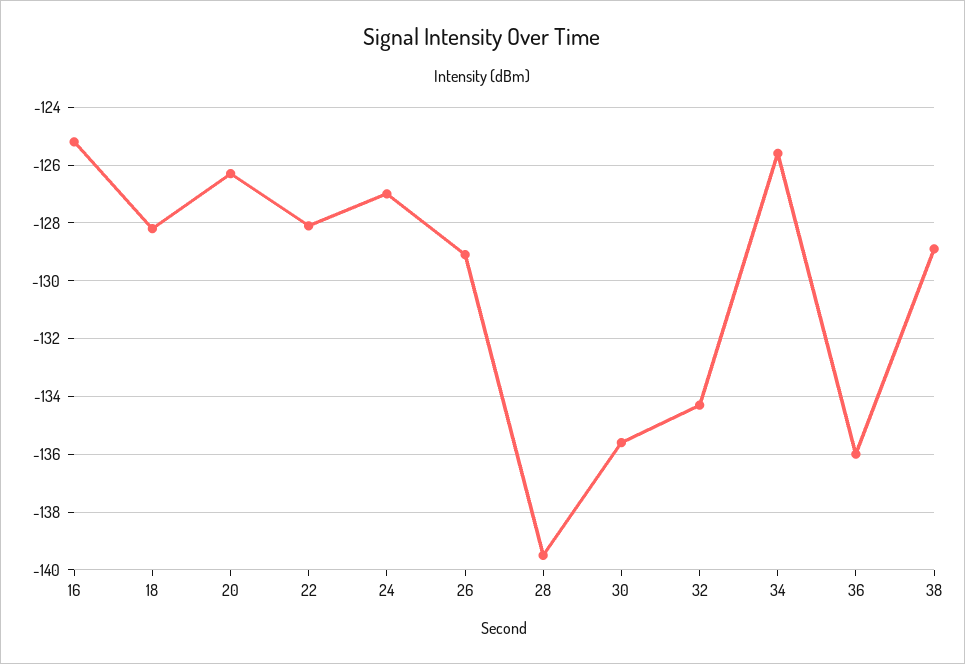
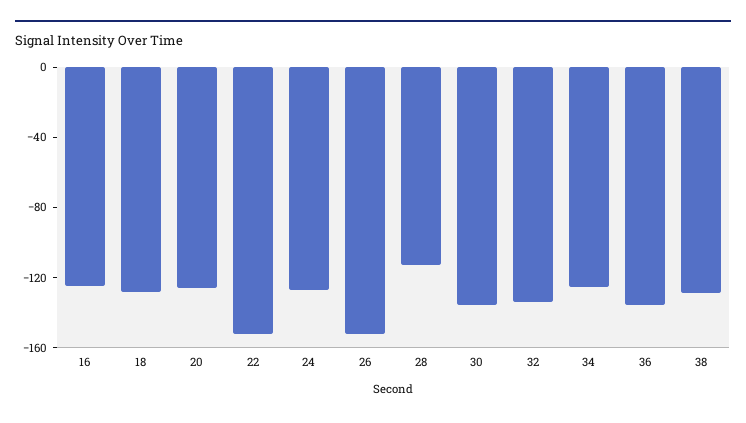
22: -128 -> -150
26: -129 -> -150
28: -139.5 -> -110

